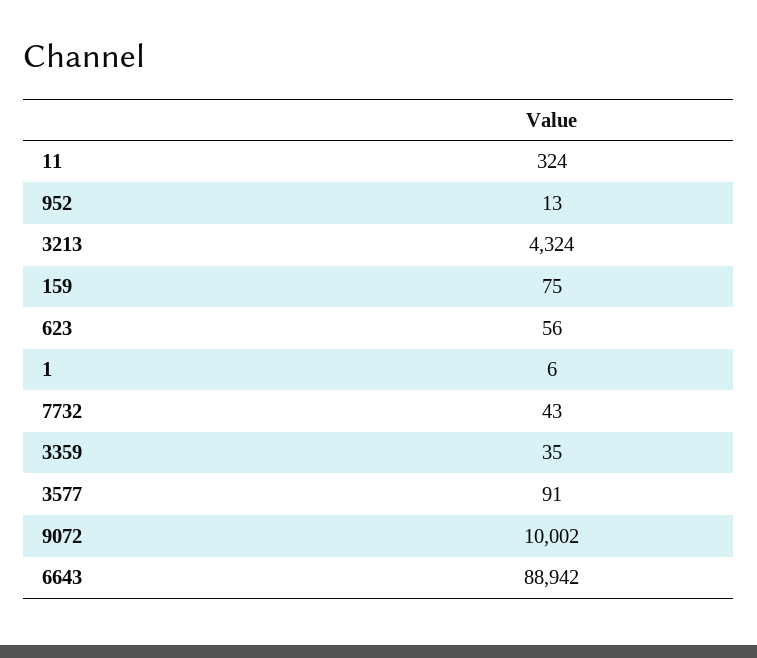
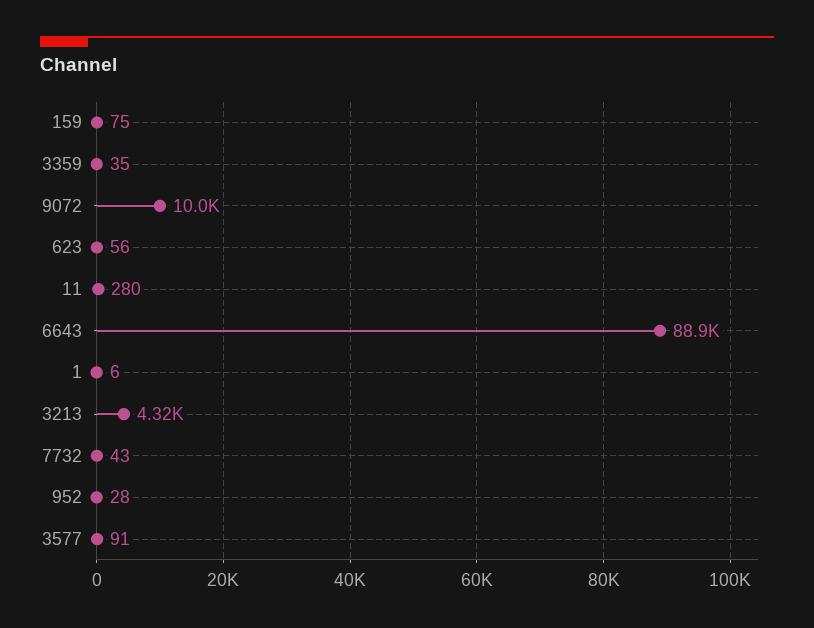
11: 324 -> 280
952: 13 -> 28

